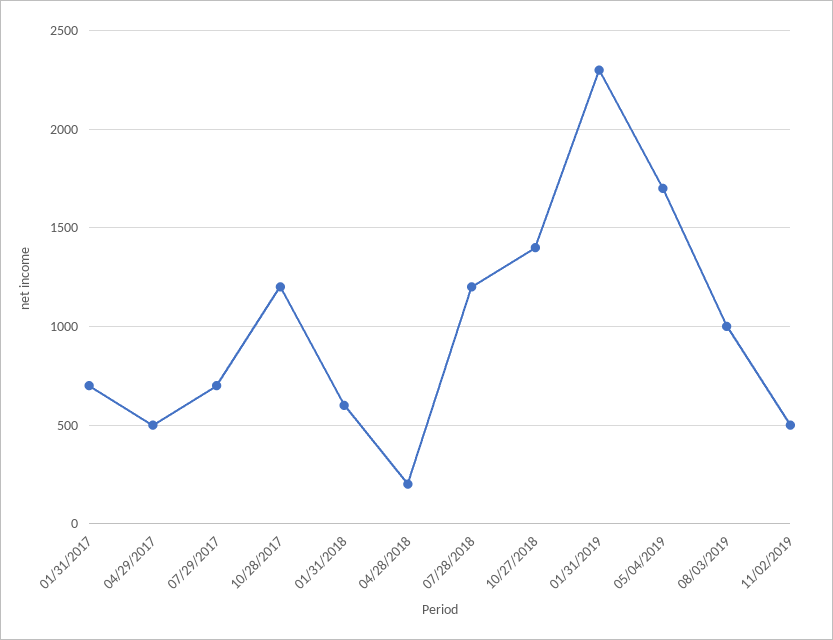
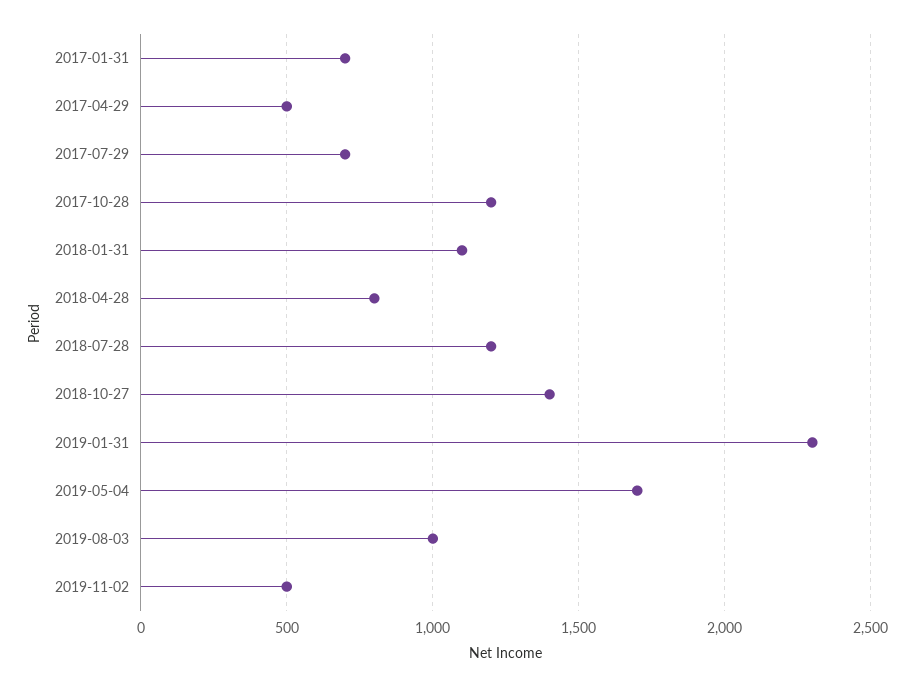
01/31/2018: 600 -> 1100
04/28/2018: 200 -> 800

